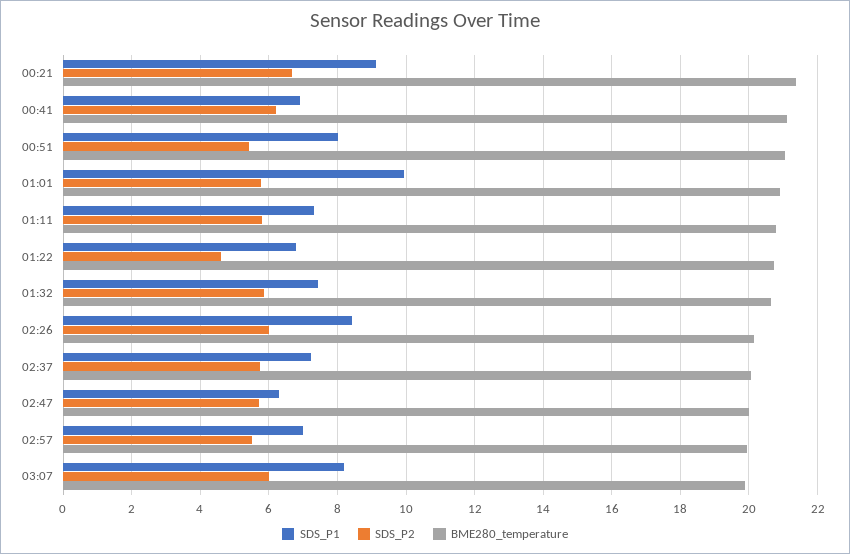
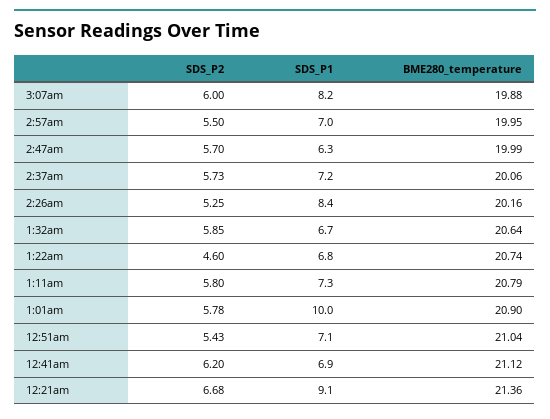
SDS_P1, 00:51: 8 -> 7.1
SDS_P1, 01:32: 7.4 -> 6.7
SDS_P2, 02:26: 6 -> 5.25

